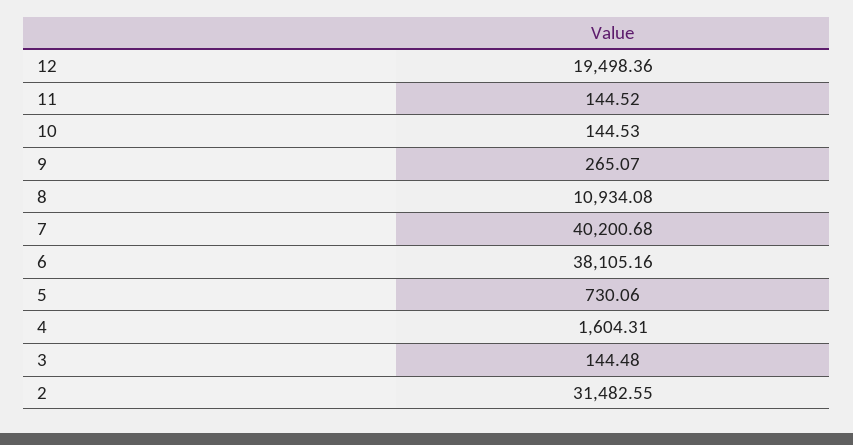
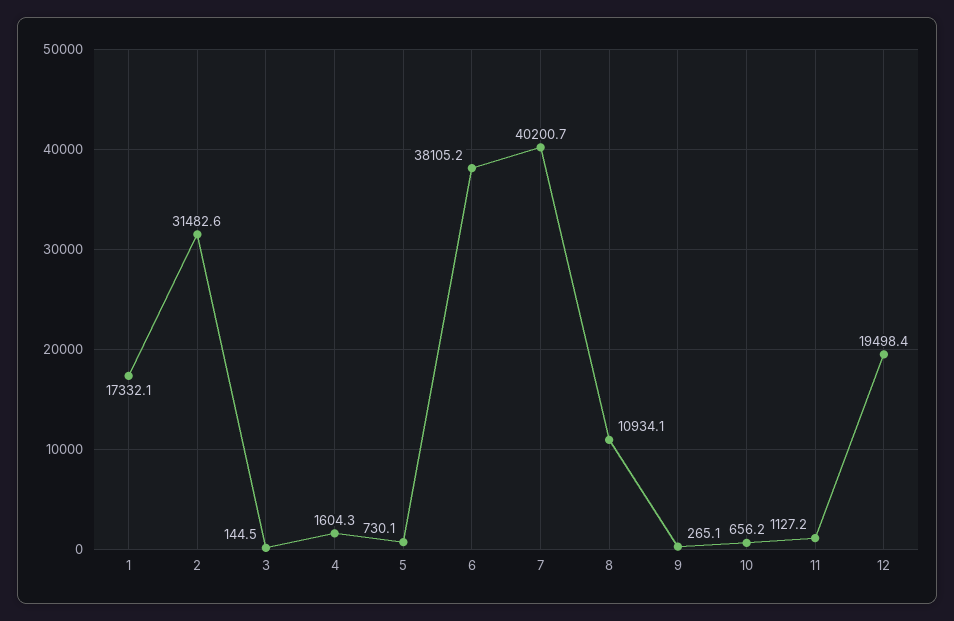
11: 144.52 -> 1127.2
10: 144.53 -> 656.2
1: none -> 17332.1

